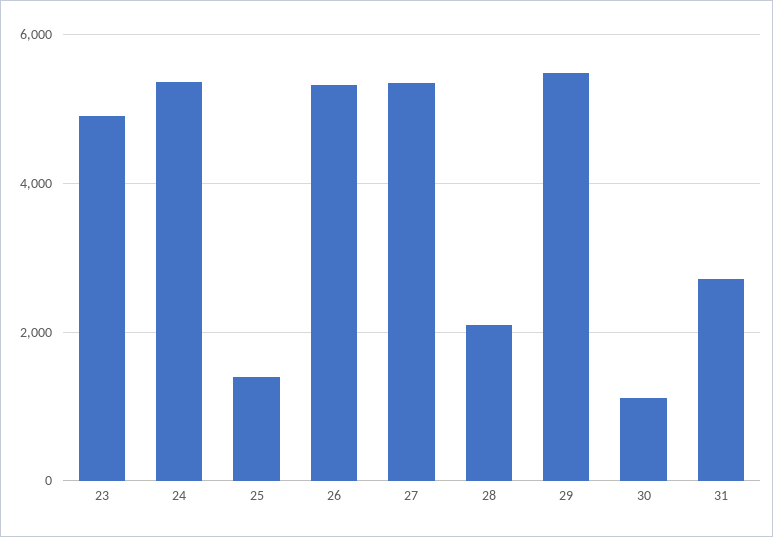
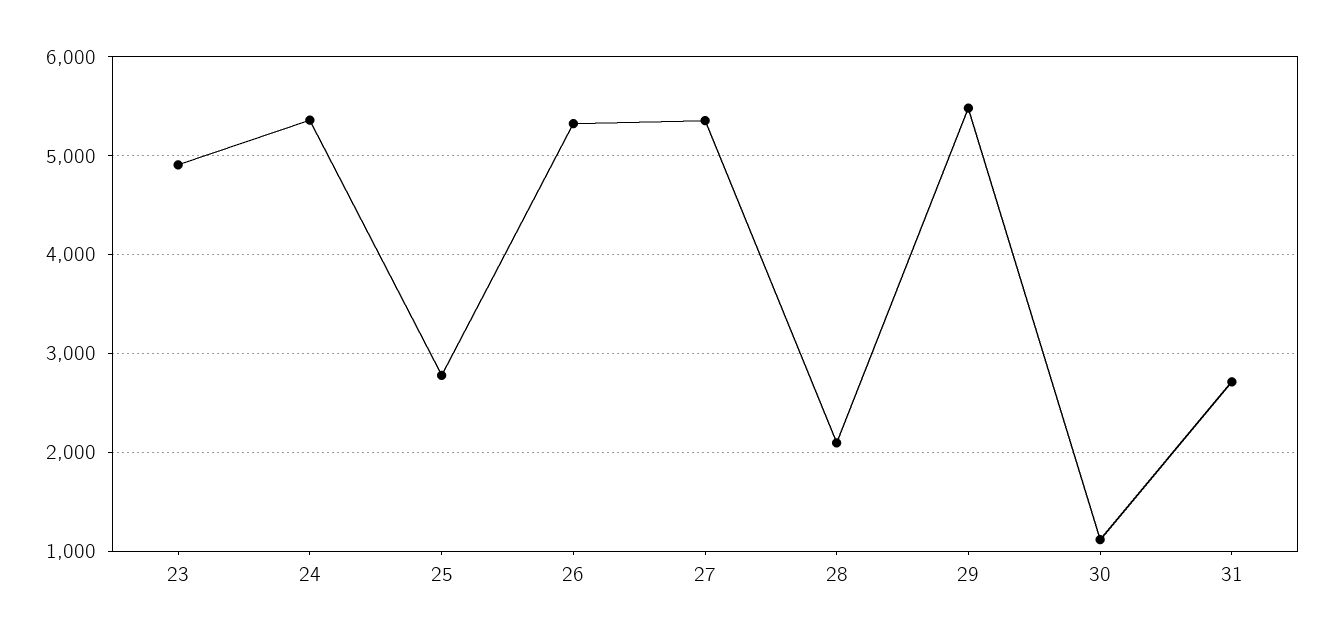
25: 1400 -> 2800

